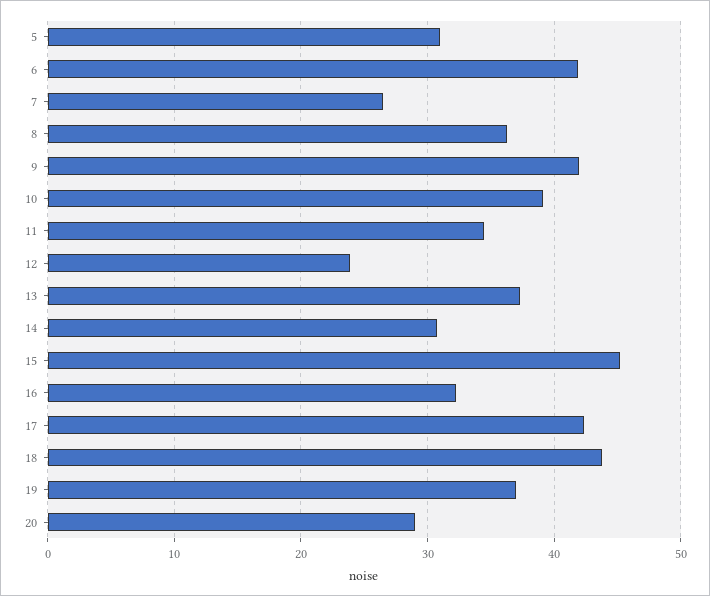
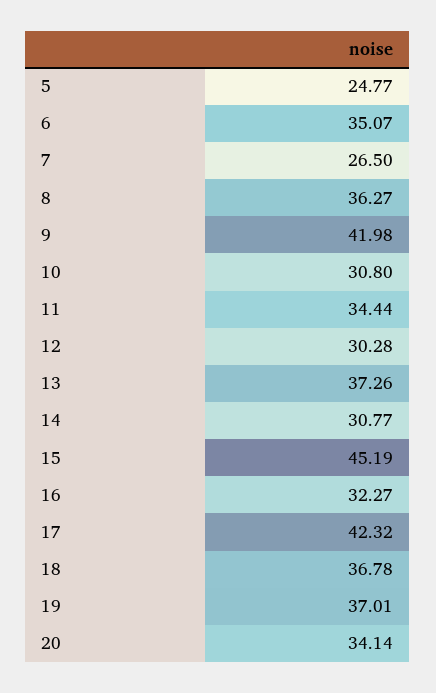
5: 31 -> 24.77
6: 42 -> 35.07
10: 39 -> 30.8
12: 24 -> 30.28
18: 44 -> 36.78
20: 29 -> 34.14

